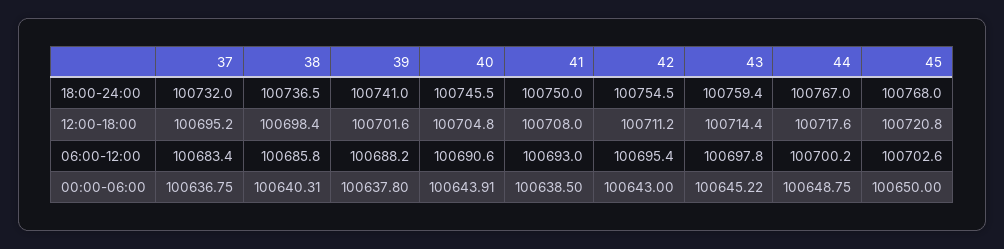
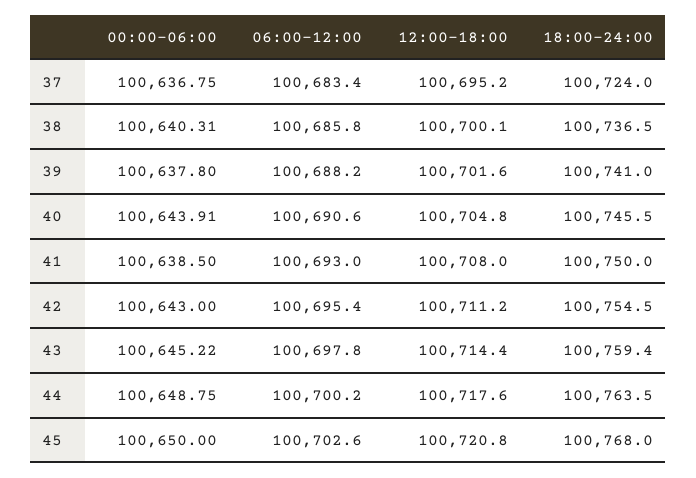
37, 18:00-24:00: 100732 -> 100724
44, 18:00-24:00: 100767 -> 100763.5
38, 12:00-18:00: 100698.4 -> 100700.1

